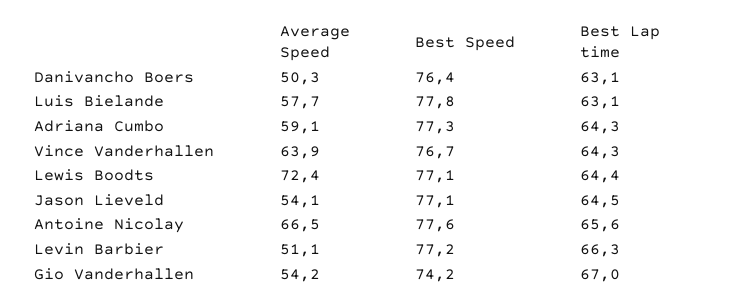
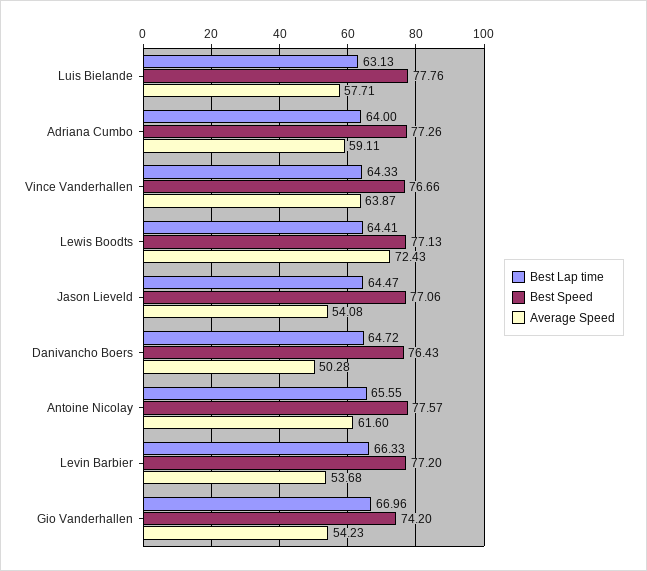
Best Lap time, Danivancho Boers: 63.1 -> 64.72
Best Lap time, Adriana Cumbo: 64.3 -> 64
Average Speed, Antoine Nicolay: 66.5 -> 61.6
Average Speed, Levin Barbier: 51.1 -> 53.68

